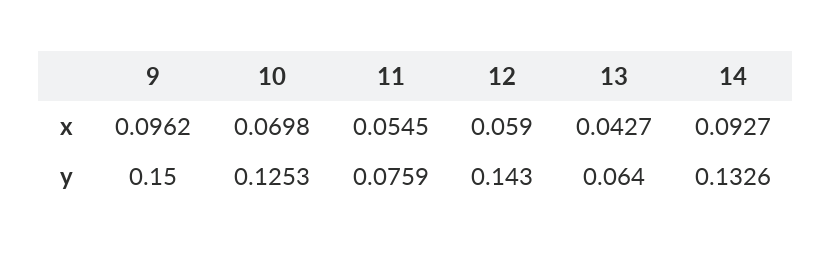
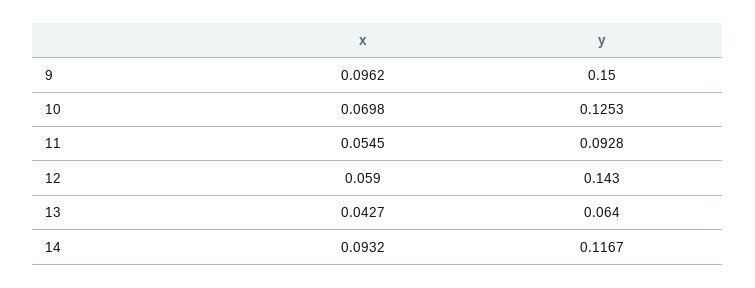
14, x: 0.0927 -> 0.0932
11, y: 0.0759 -> 0.0928
14, y: 0.1326 -> 0.1167

